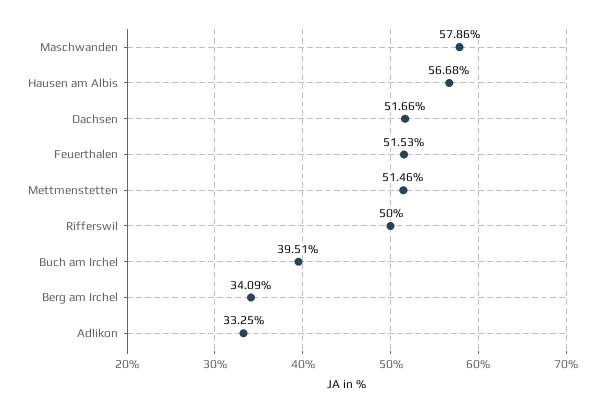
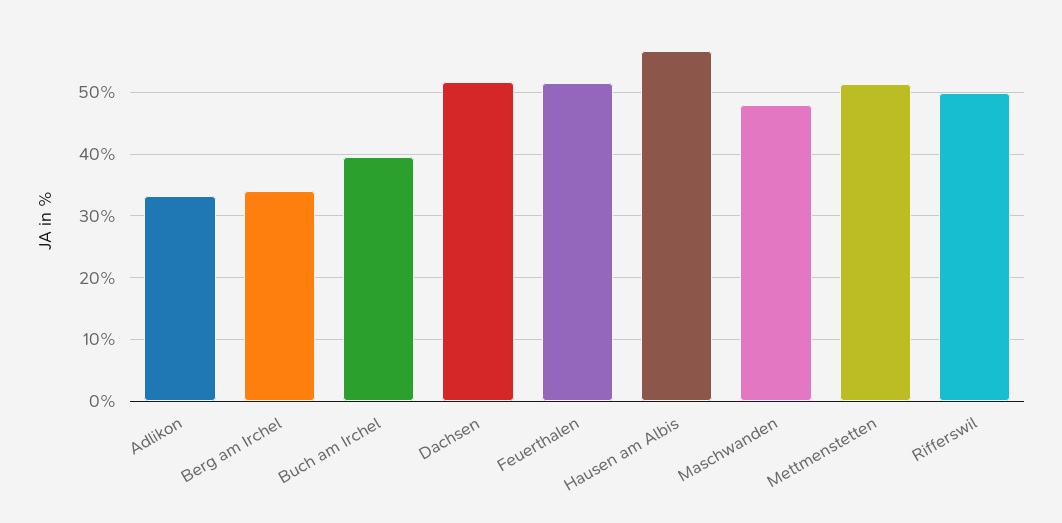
Maschwanden: 57.86 -> 48

